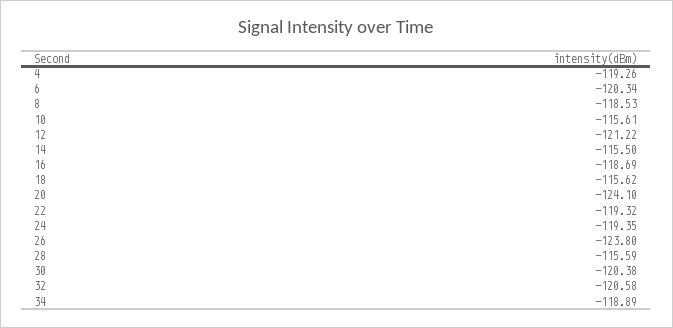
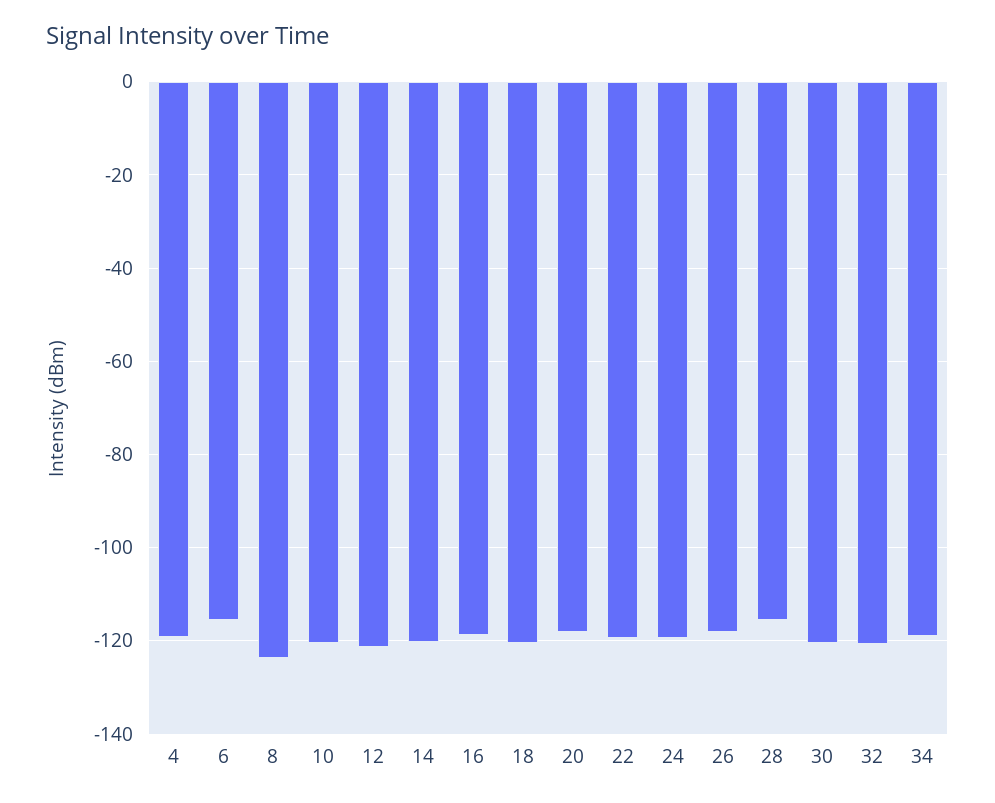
6: -120.34 -> -116
8: -118.53 -> -124
10: -115.61 -> -120
14: -115.5 -> -120
18: -115.62 -> -120
20: -124.1 -> -118
26: -123.8 -> -118

